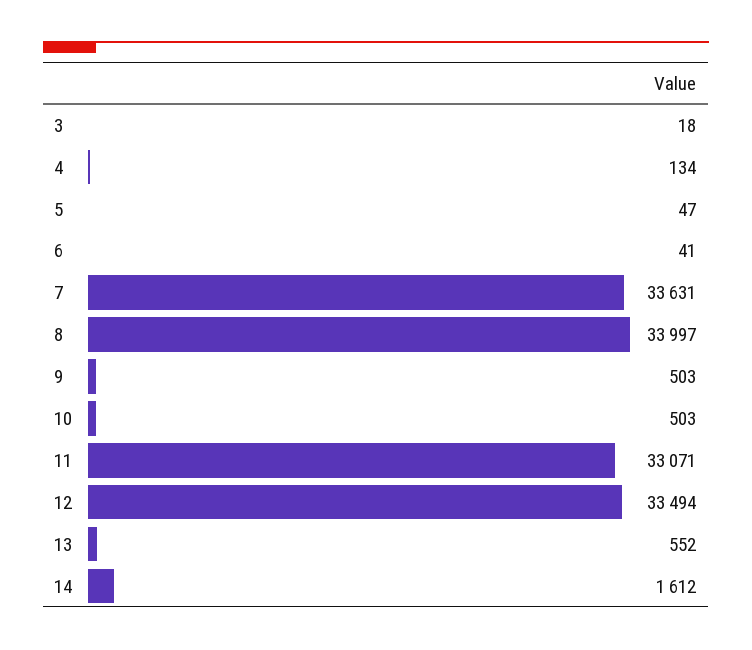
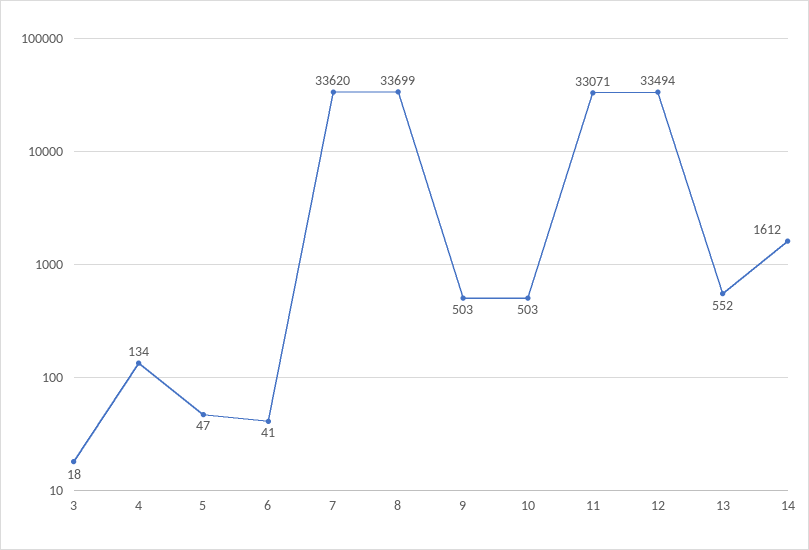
7: 33631 -> 33620
8: 33997 -> 33699

